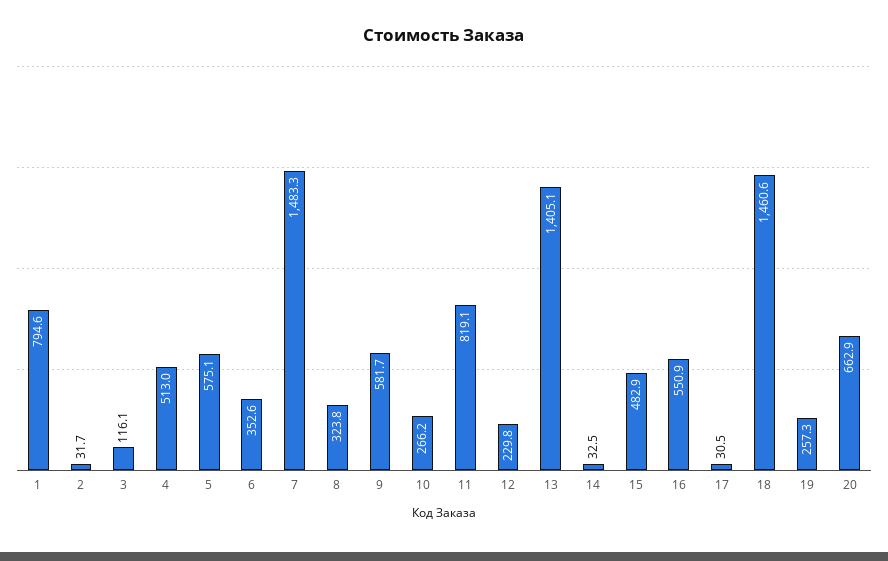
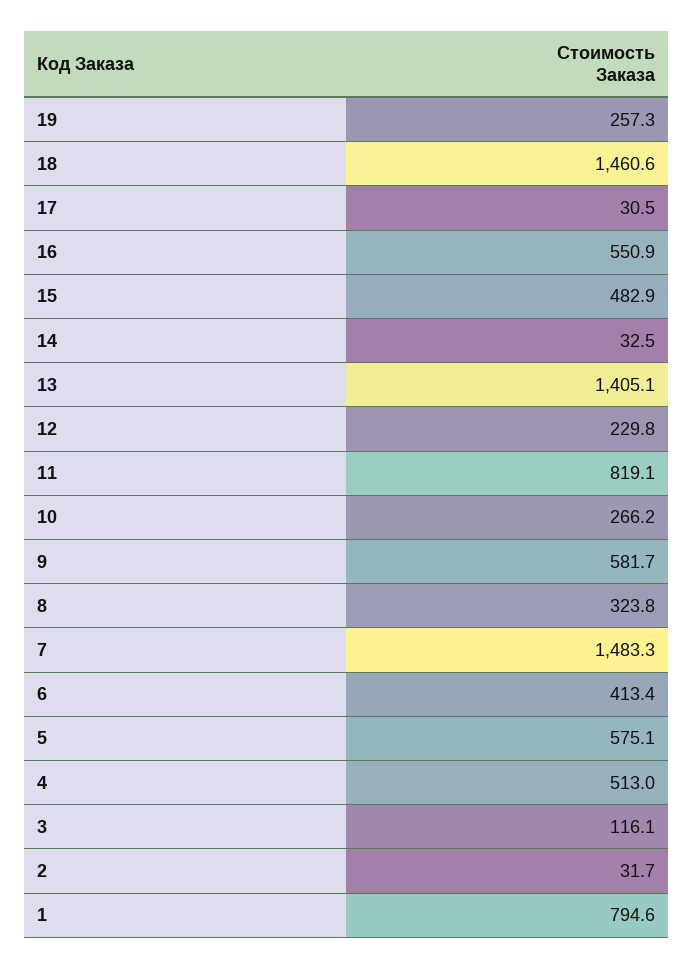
6: 352.6 -> 413.4
20: 662.9 -> none

